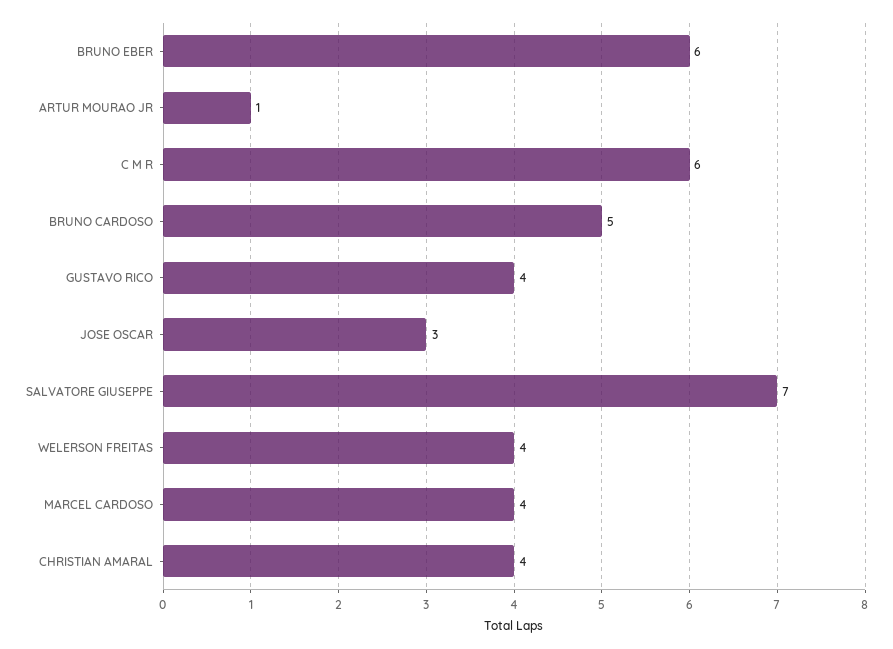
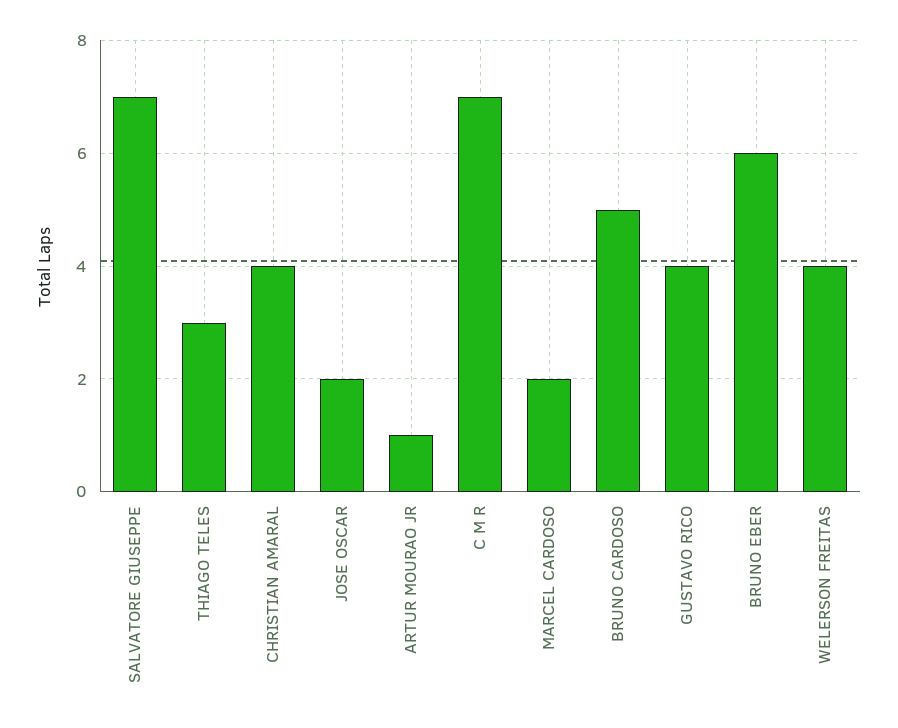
C M R: 6 -> 7
JOSE OSCAR: 3 -> 2
MARCEL CARDOSO: 4 -> 2
THIAGO TELES: none -> 3

